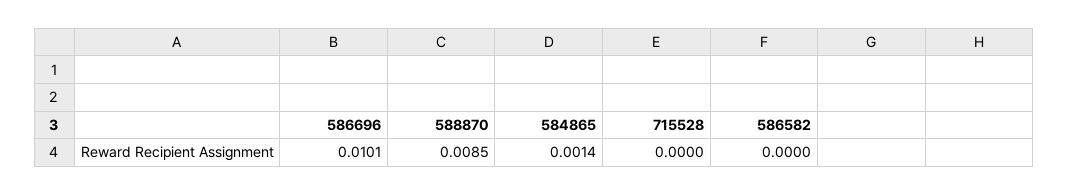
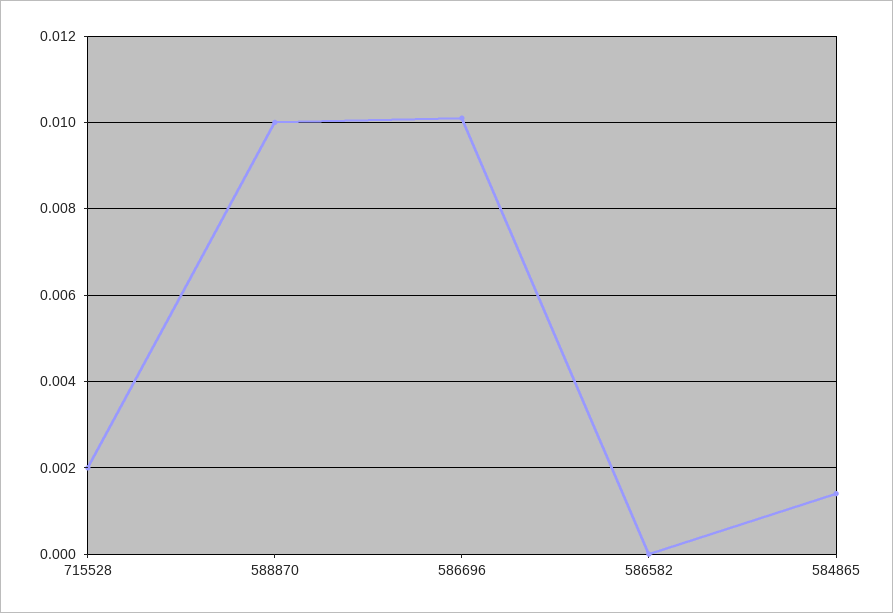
588870: 0.0085 -> 0.01
715528: 0 -> 0.002

